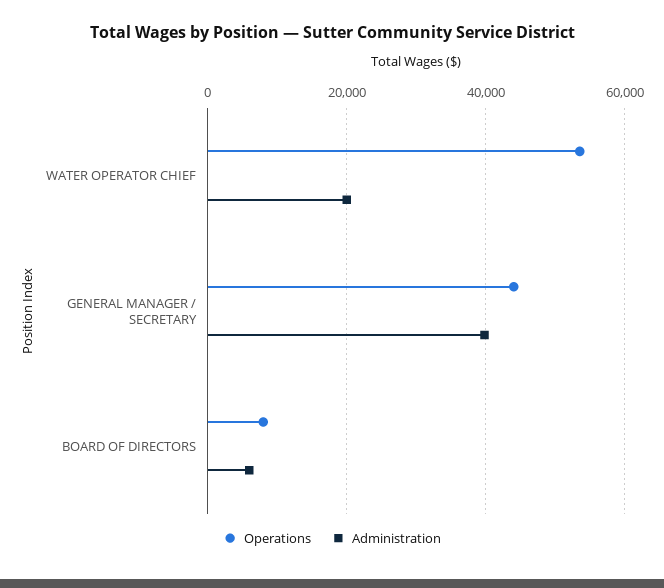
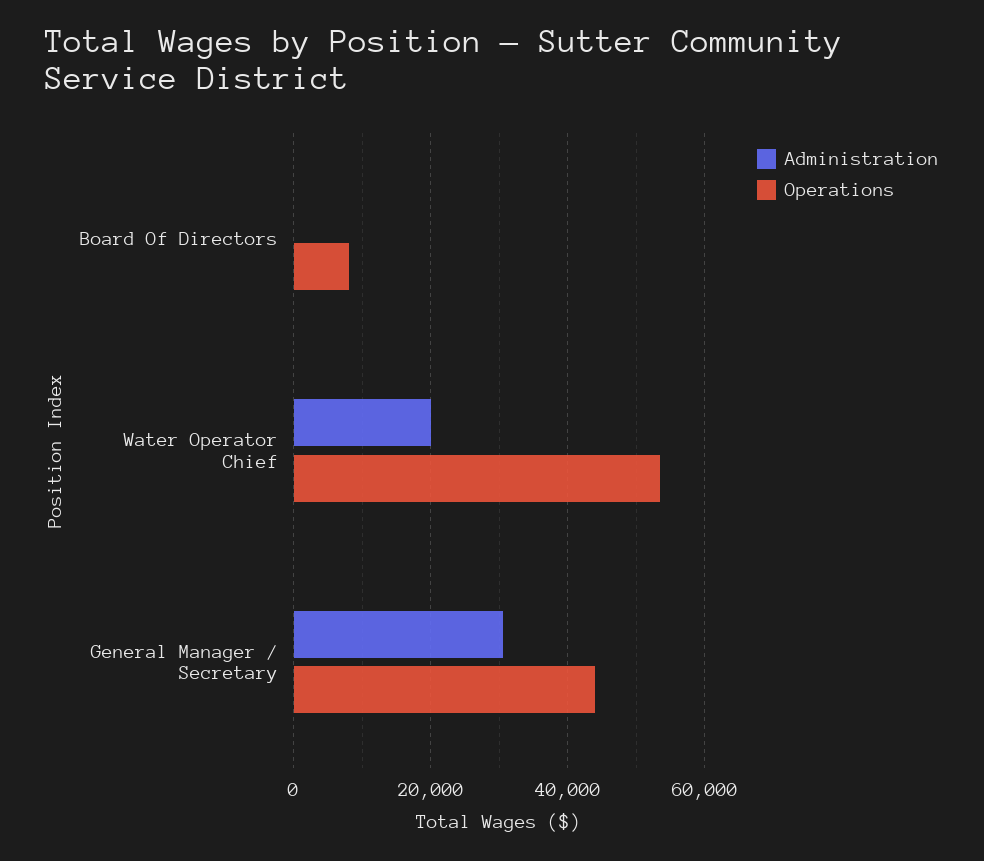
Administration, GENERAL MANAGER / SECRETARY: 40000 -> 30000
Administration, BOARD OF DIRECTORS: 6000 -> 0

